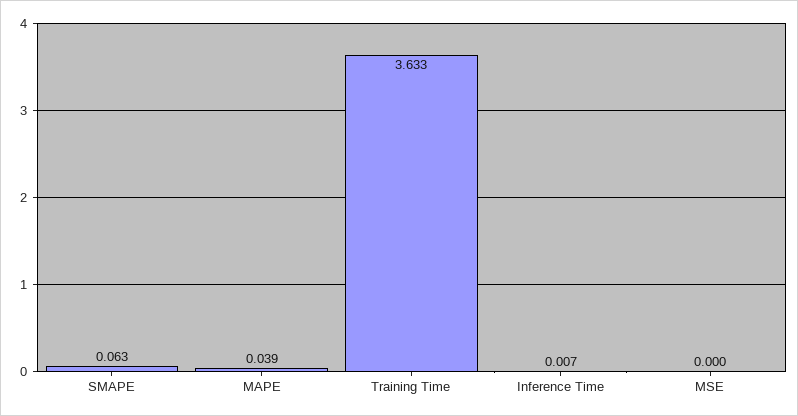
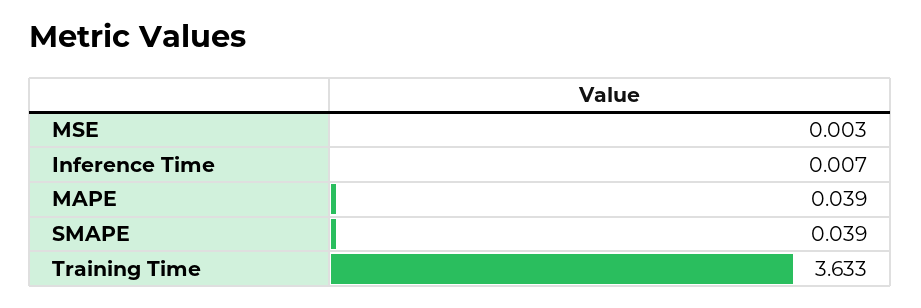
SMAPE: 0.063 -> 0.039
MSE: 0 -> 0.003

